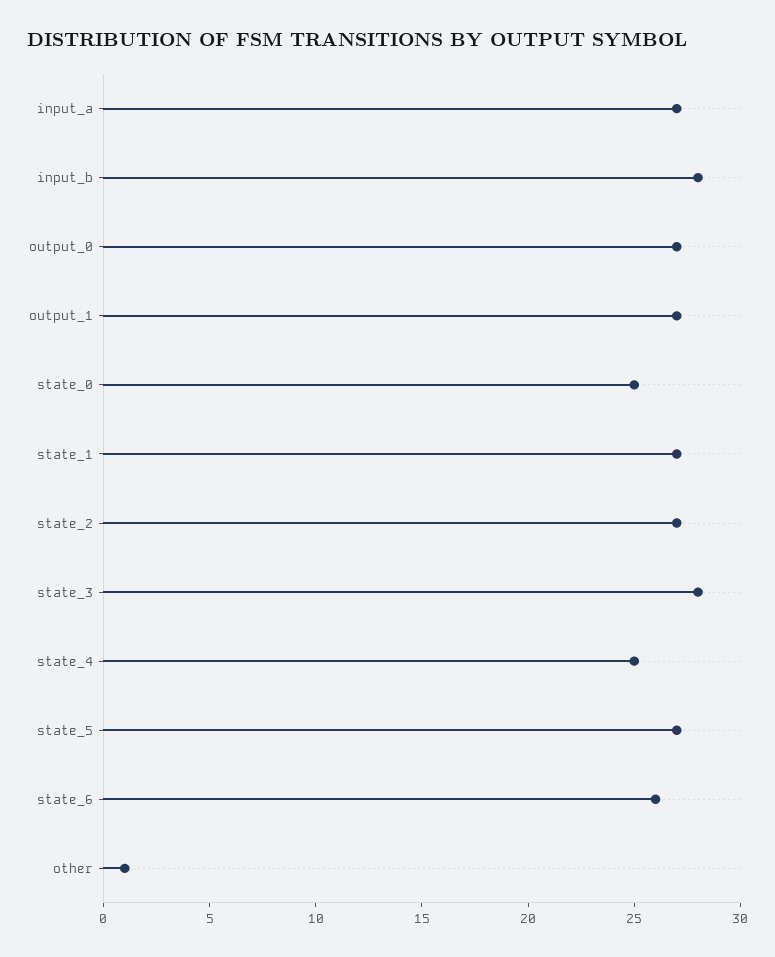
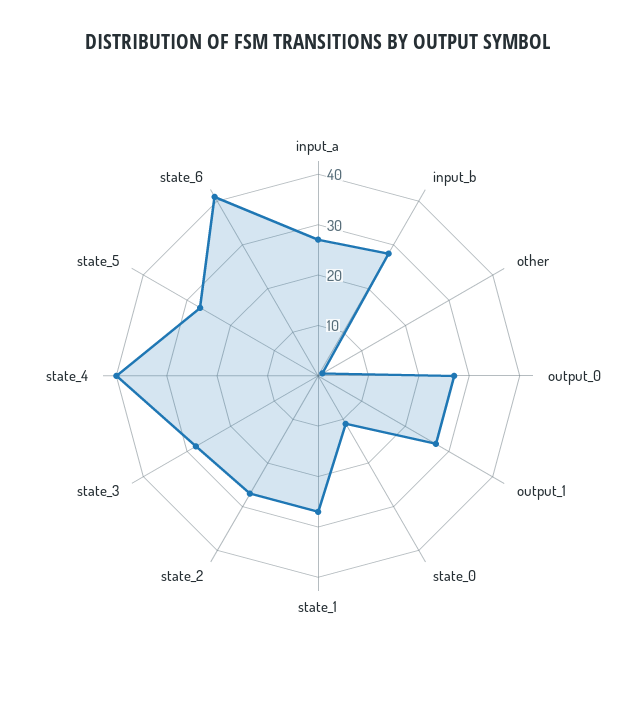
state_0: 25 -> 10
state_4: 25 -> 40
state_6: 26 -> 40

